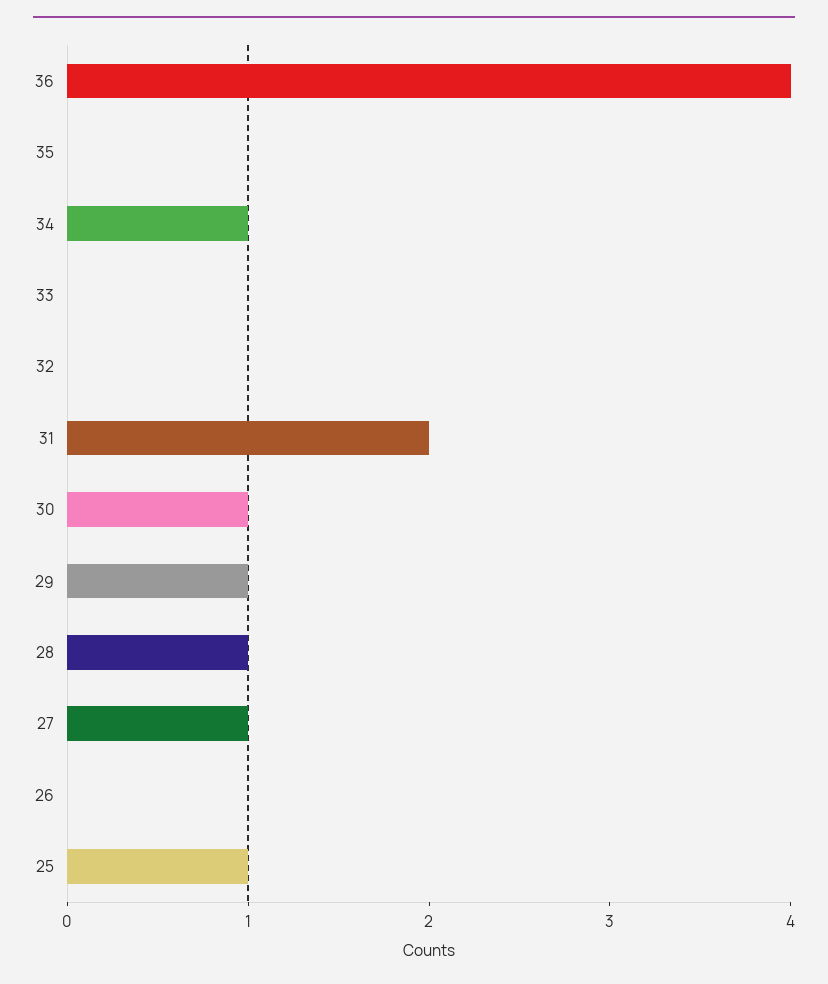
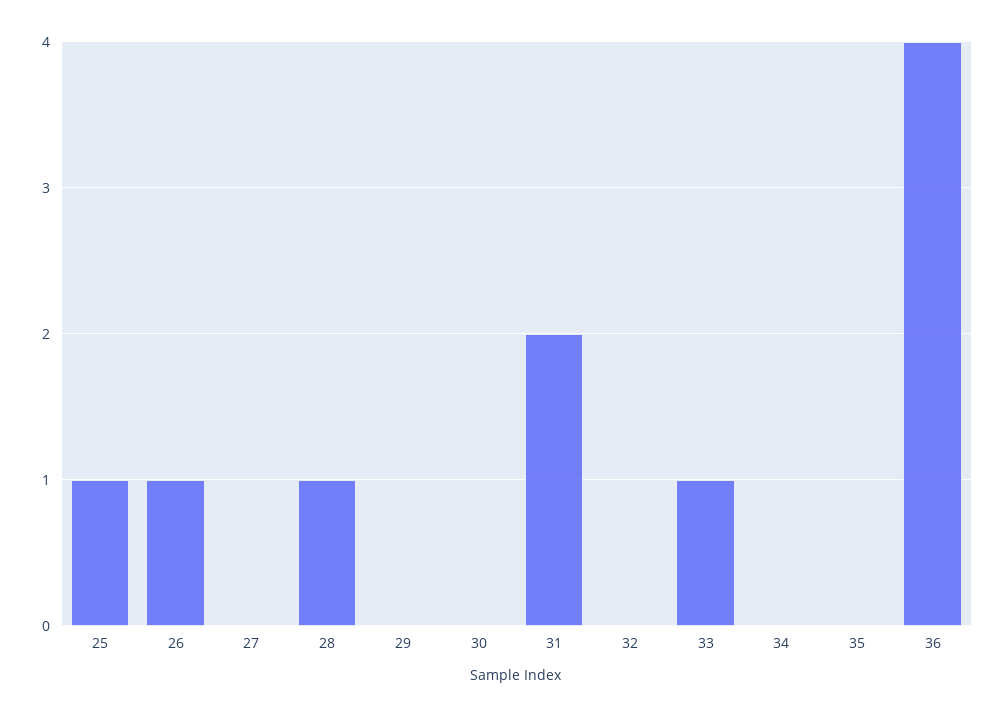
34: 1 -> 0
33: 0 -> 1
30: 1 -> 0
29: 1 -> 0
27: 1 -> 0
26: 0 -> 1

